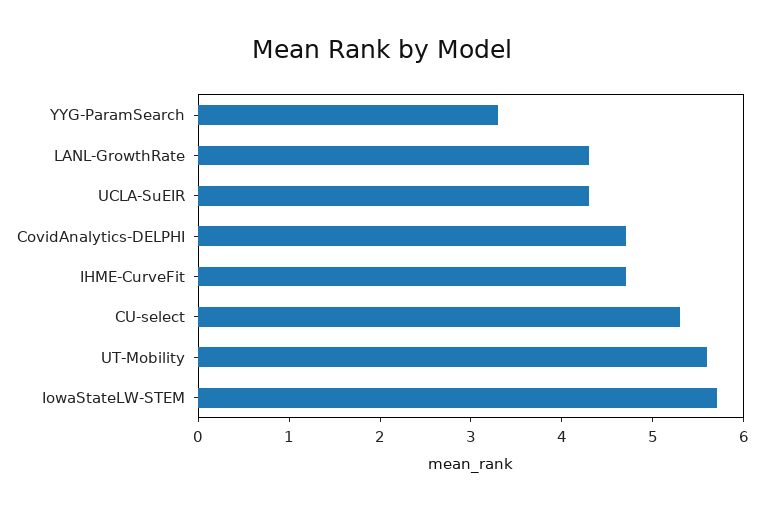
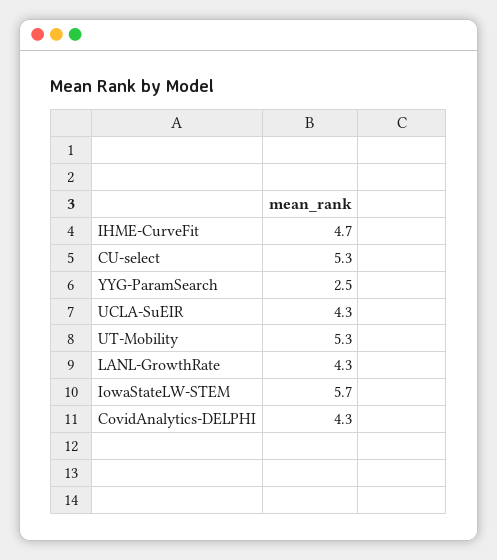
YYG-ParamSearch: 3.3 -> 2.5
CovidAnalytics-DELPHI: 4.7 -> 4.3
UT-Mobility: 5.6 -> 5.3

